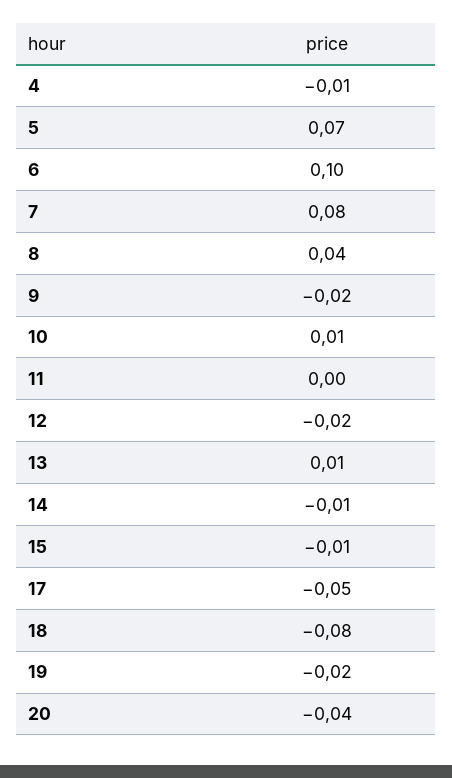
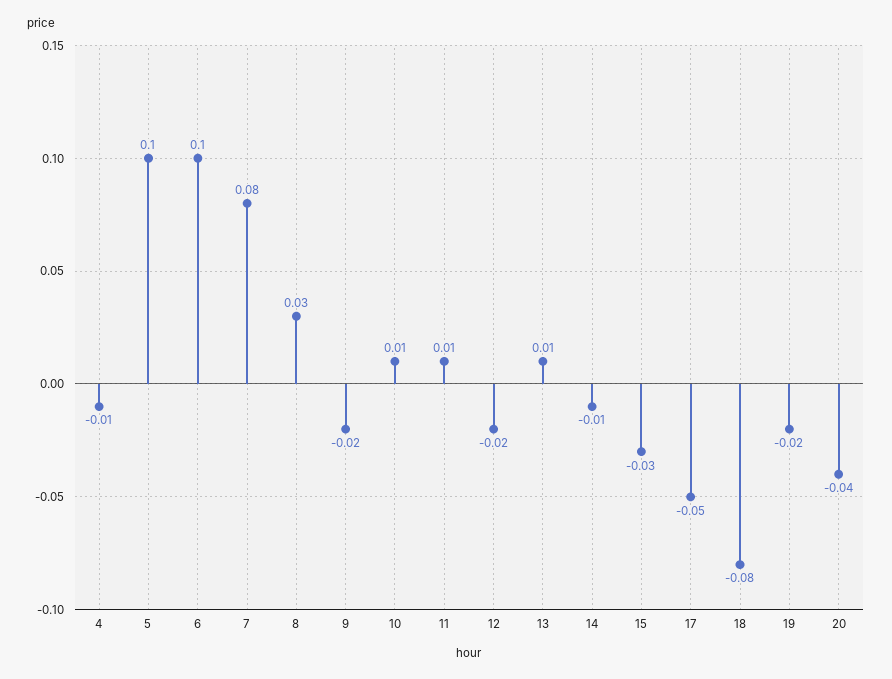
5: 0.07 -> 0.1
8: 0.04 -> 0.03
11: 0 -> 0.01
15: -0.01 -> -0.03

